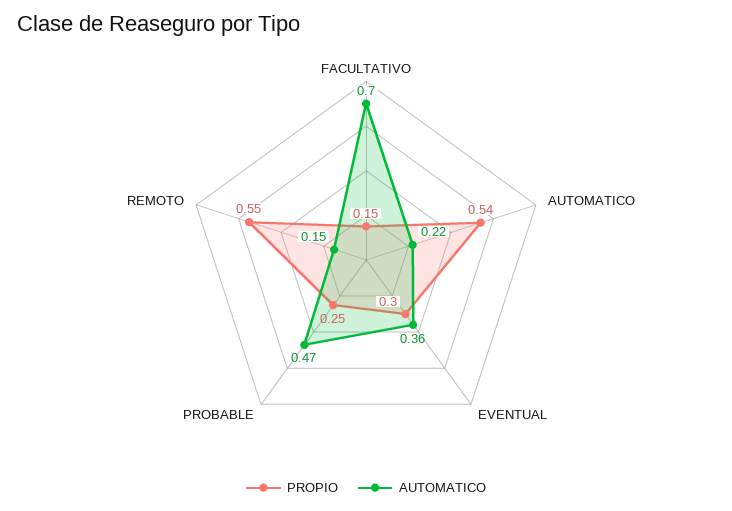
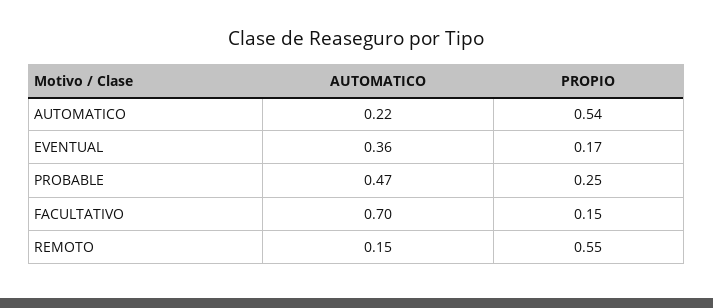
PROPIO, EVENTUAL: 0.3 -> 0.17

